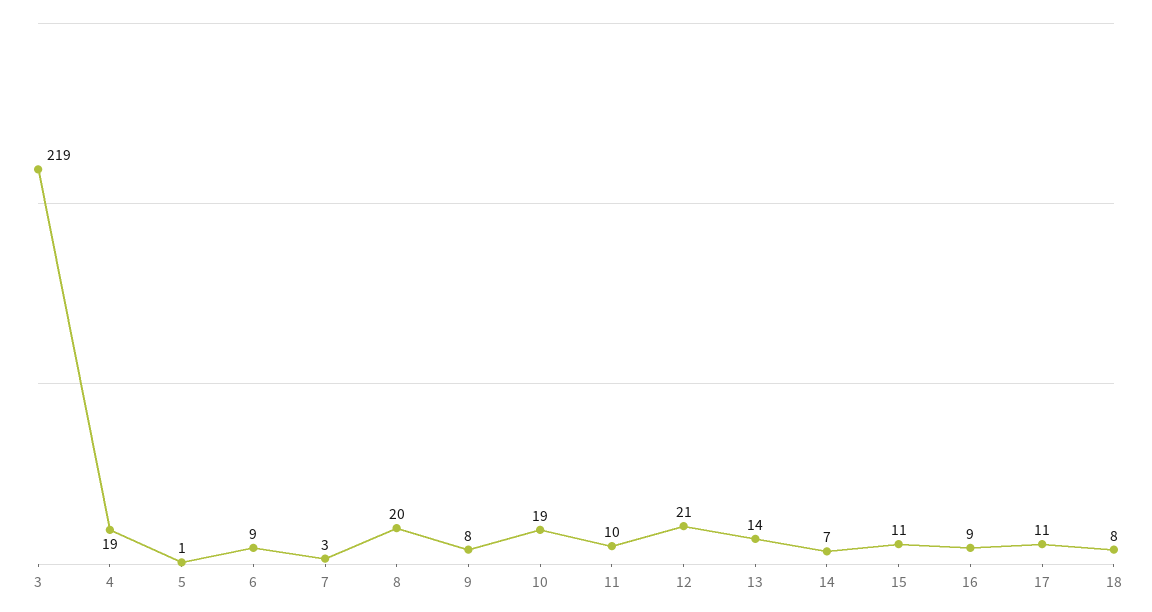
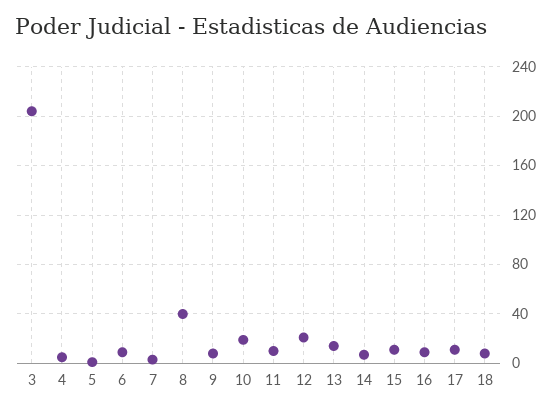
3: 219 -> 205
4: 19 -> 5
8: 20 -> 40

